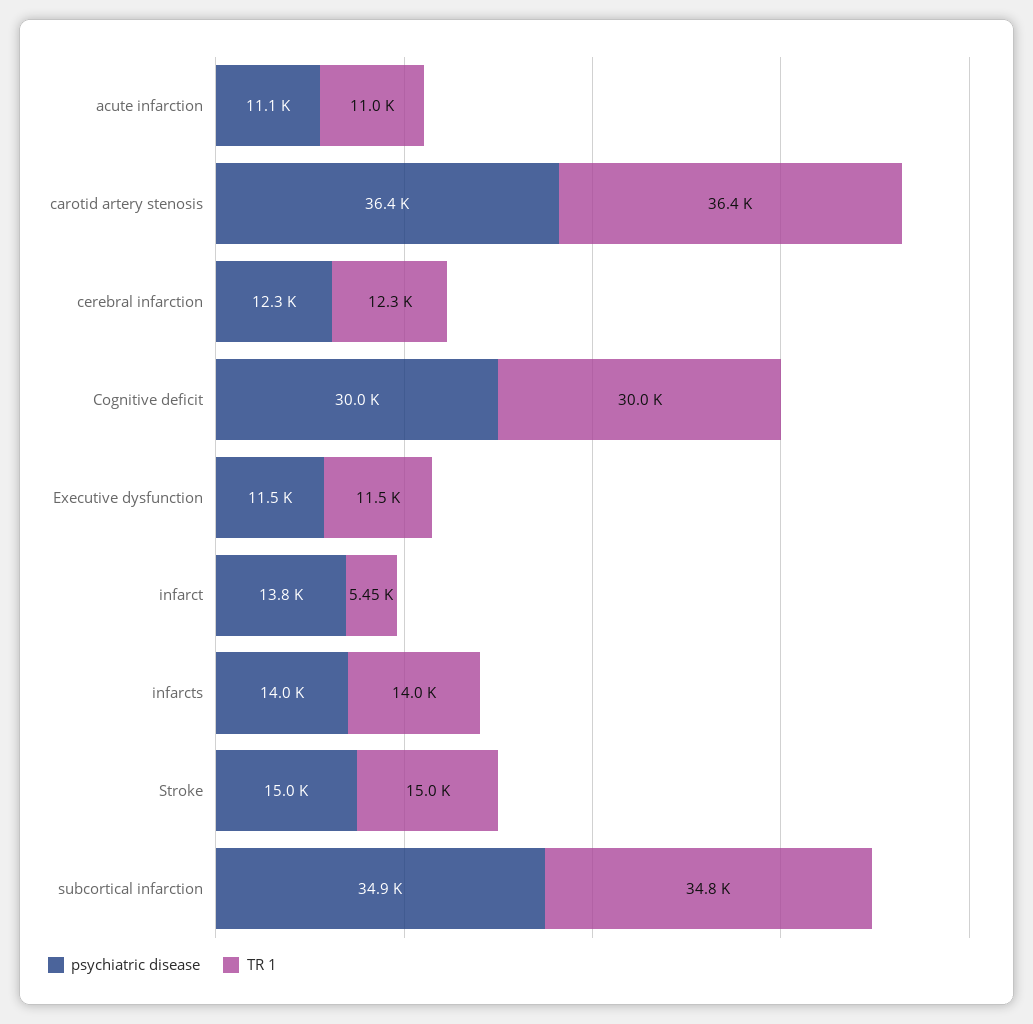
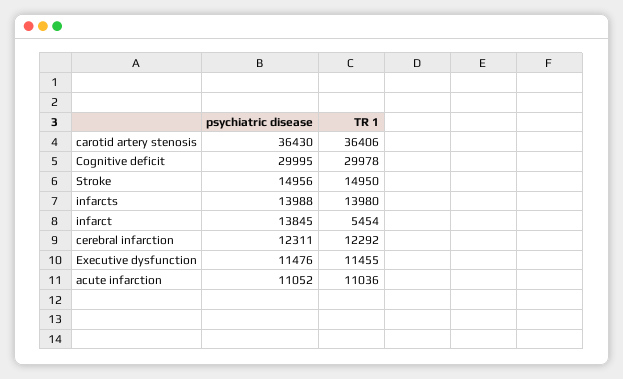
psychiatric disease, subcortical infarction: 34900 -> none
TR 1, subcortical infarction: 34800 -> none

